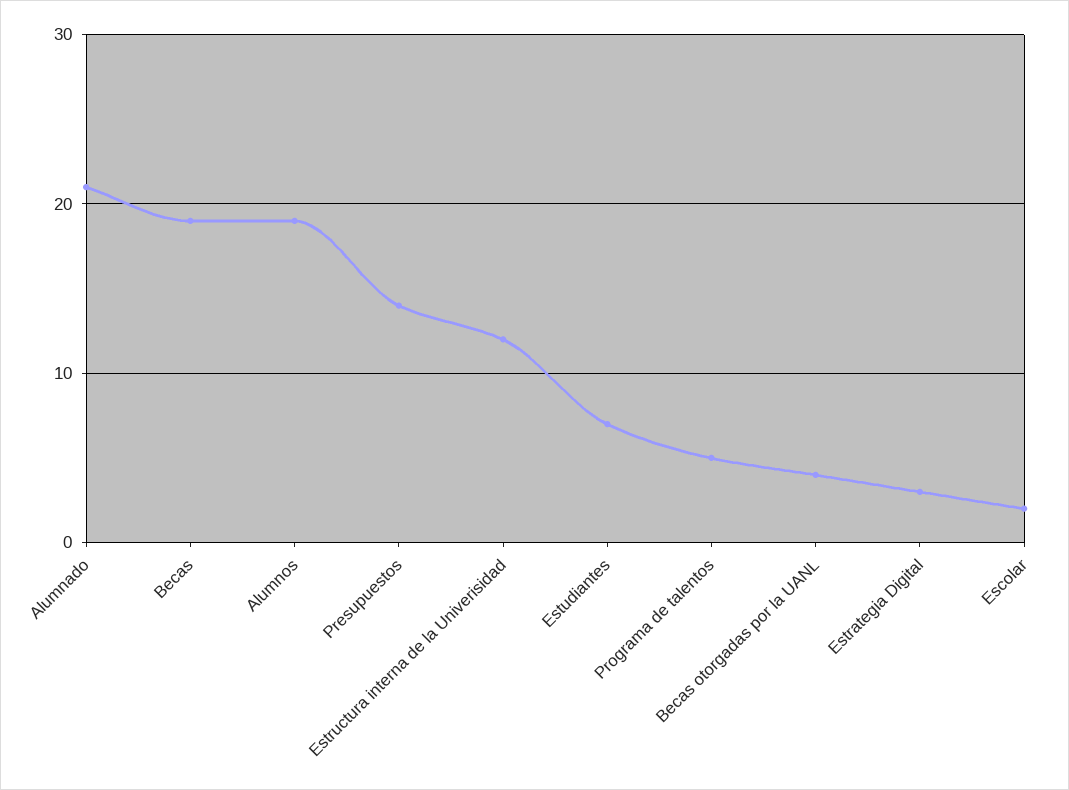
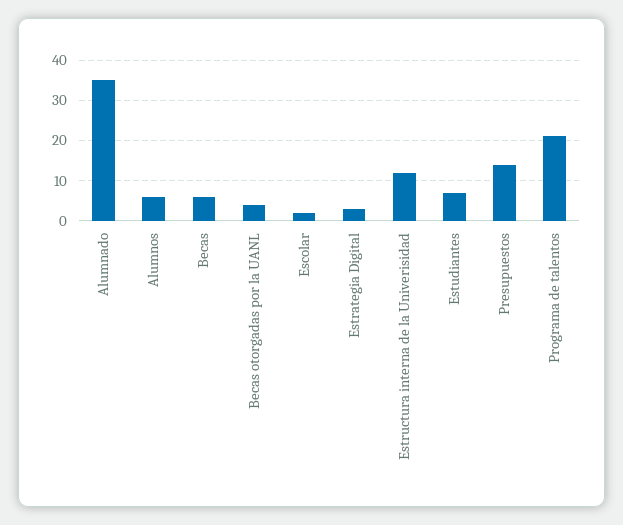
Alumnado: 21 -> 35
Becas: 19 -> 5
Alumnos: 19 -> 5
Programa de talentos: 5 -> 20

